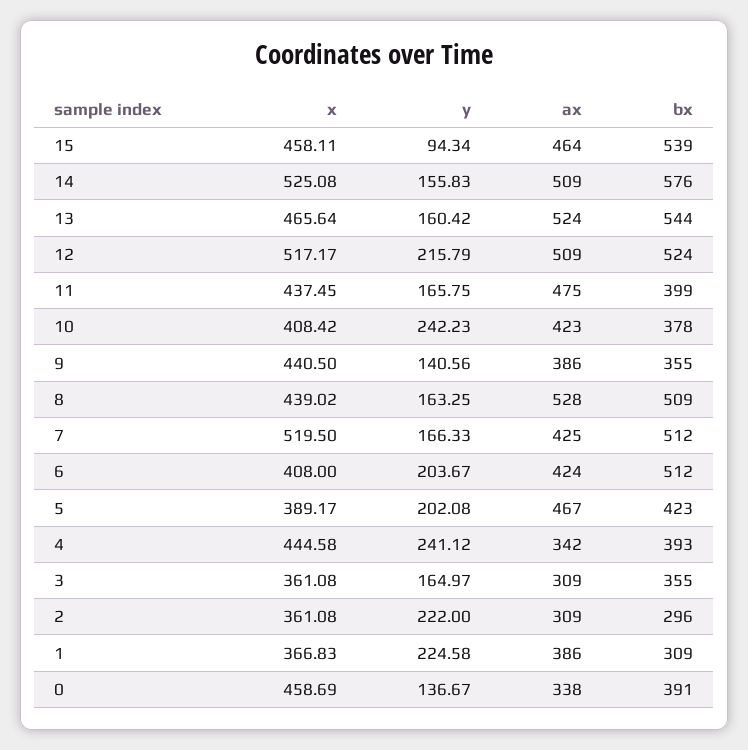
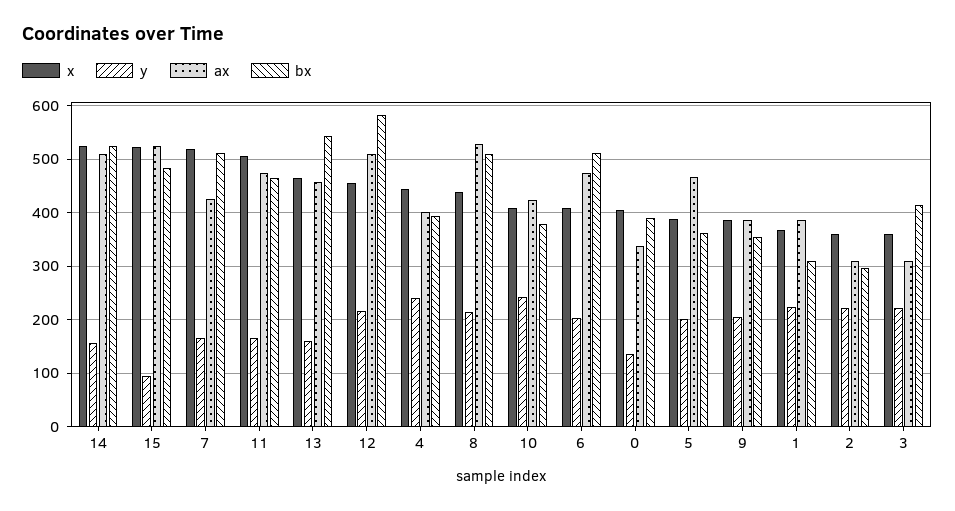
x, 15: 458.11 -> 520
ax, 15: 464 -> 520
bx, 15: 539 -> 480
bx, 14: 576 -> 520
ax, 13: 524 -> 460
x, 12: 517.17 -> 460
bx, 12: 524 -> 580
x, 11: 437.45 -> 500
bx, 11: 399 -> 460
x, 9: 440.5 -> 380
y, 9: 140.56 -> 200
y, 8: 163.25 -> 220
ax, 6: 424 -> 480
bx, 5: 423 -> 360
ax, 4: 342 -> 400
y, 3: 164.97 -> 220
bx, 3: 355 -> 420
x, 0: 458.69 -> 400

